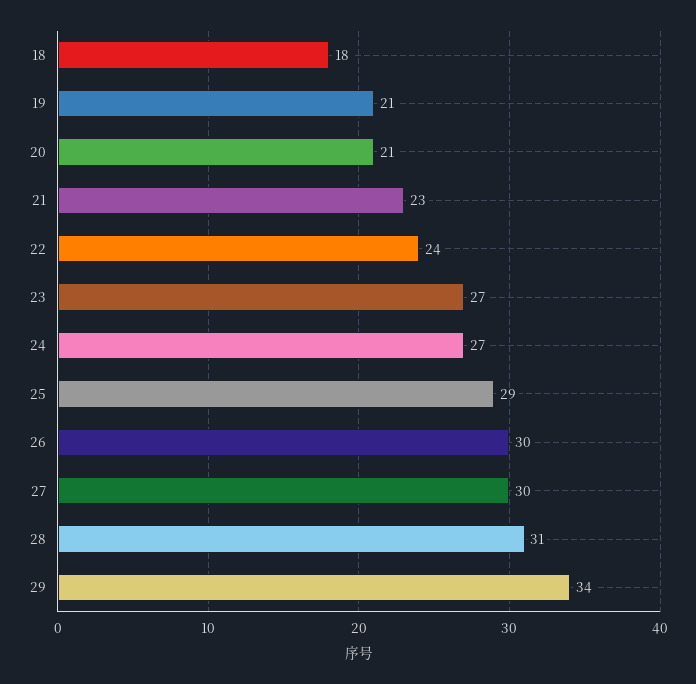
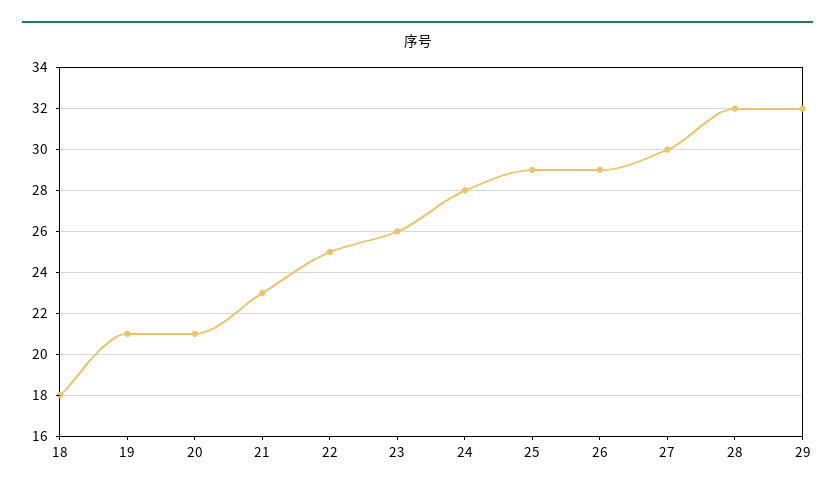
22: 24 -> 25
23: 27 -> 26
24: 27 -> 28
26: 30 -> 29
28: 31 -> 32
29: 34 -> 32

